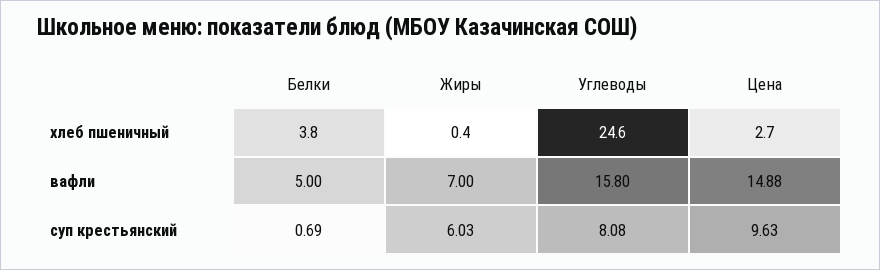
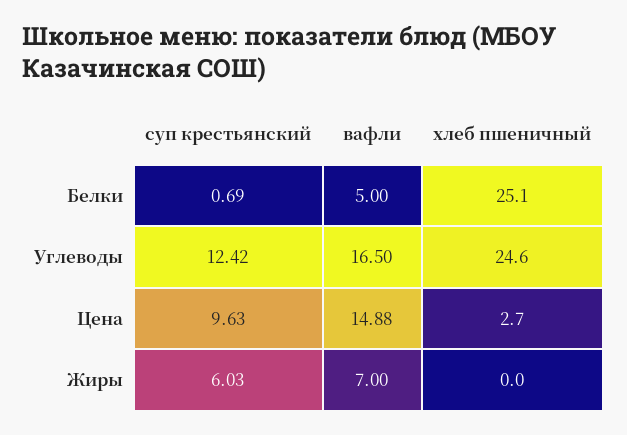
Белки, хлеб пшеничный: 3.8 -> 25.1
Жиры, хлеб пшеничный: 0.4 -> 0
Углеводы, вафли: 15.8 -> 16.5
Углеводы, суп крестьянский: 8.08 -> 12.42

